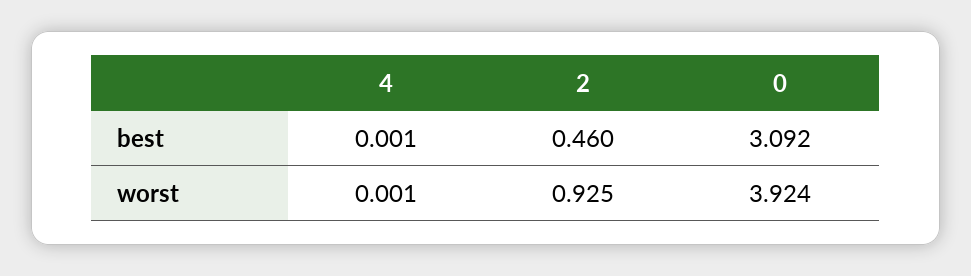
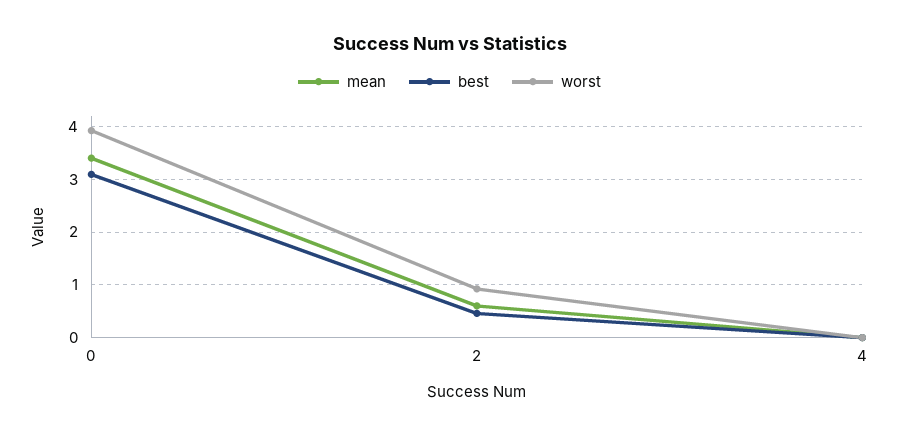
mean, 0: none -> 3.4
mean, 2: none -> 0.6
mean, 4: none -> 0

